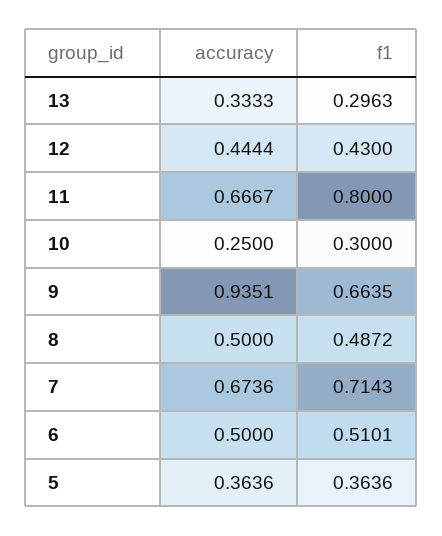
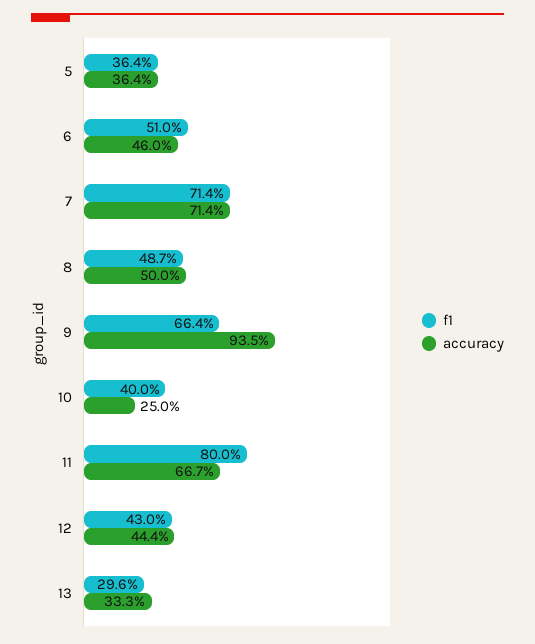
f1, 10: 0.3 -> 0.4
accuracy, 7: 0.6736 -> 0.714
accuracy, 6: 0.5 -> 0.46

